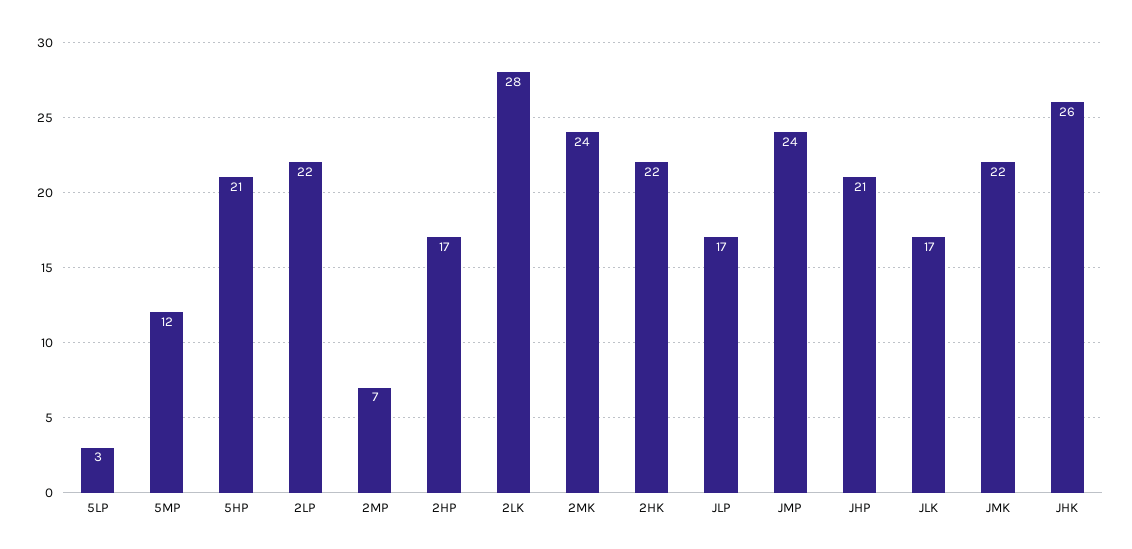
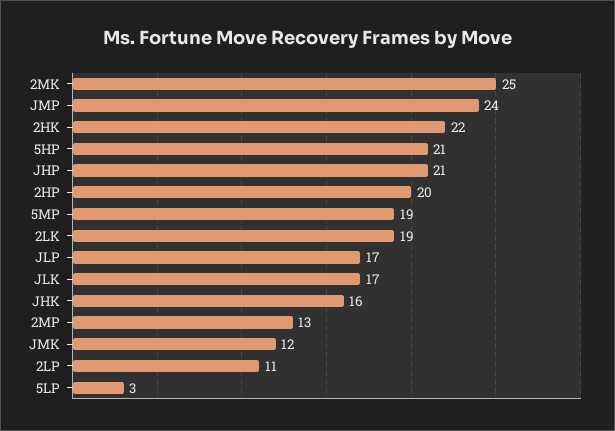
5MP: 12 -> 19
2LP: 22 -> 11
2MP: 7 -> 13
2HP: 17 -> 20
2LK: 28 -> 19
2MK: 24 -> 25
JMK: 22 -> 12
JHK: 26 -> 16

